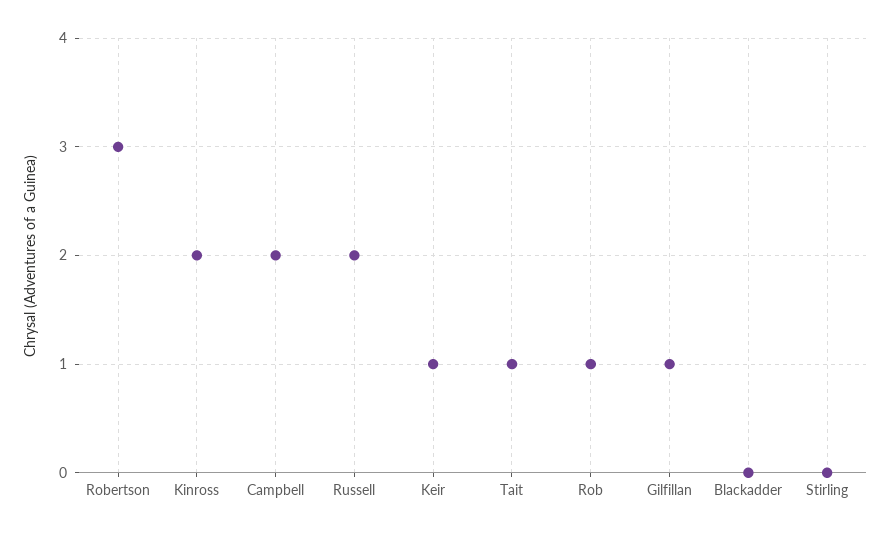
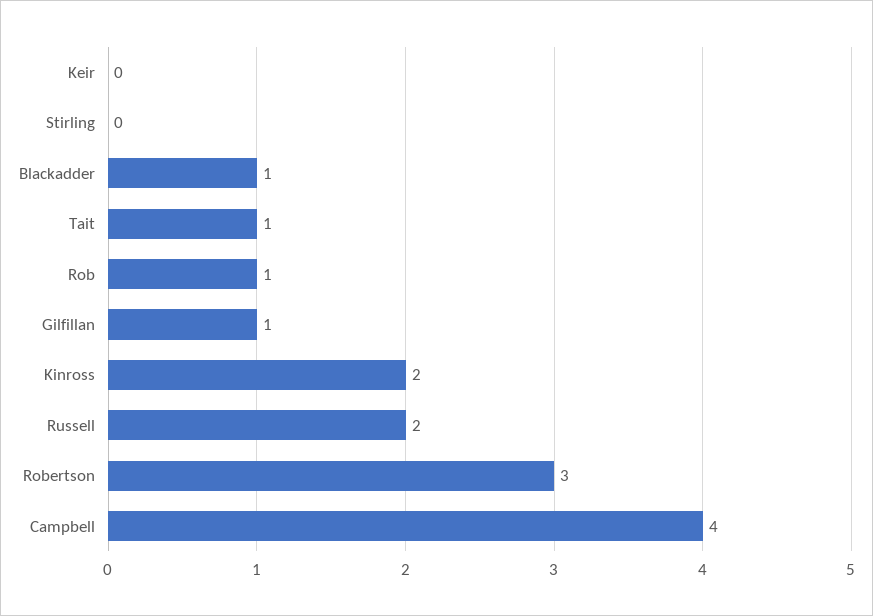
Campbell: 2 -> 4
Keir: 1 -> 0
Blackadder: 0 -> 1

